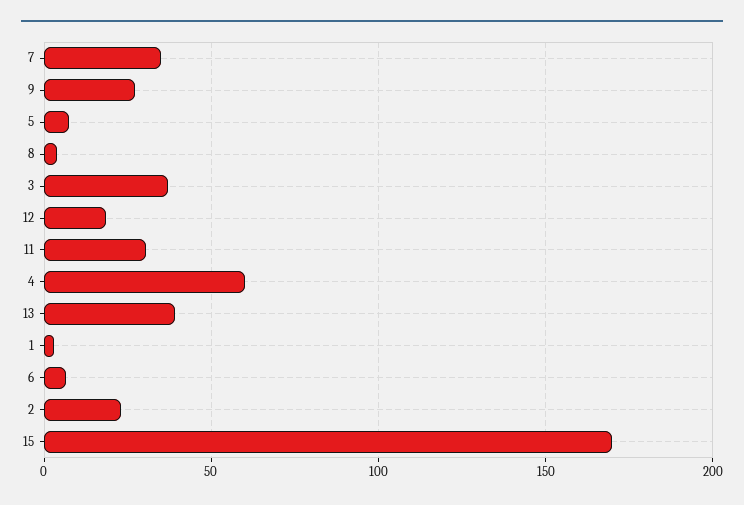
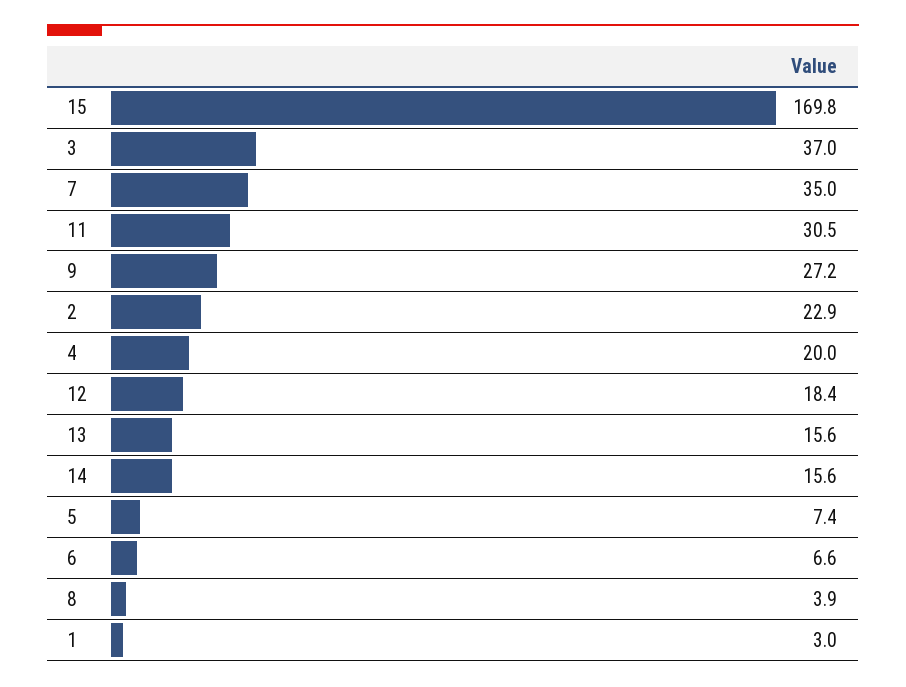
4: 60 -> 20
13: 40 -> 15.6
14: none -> 15.6

